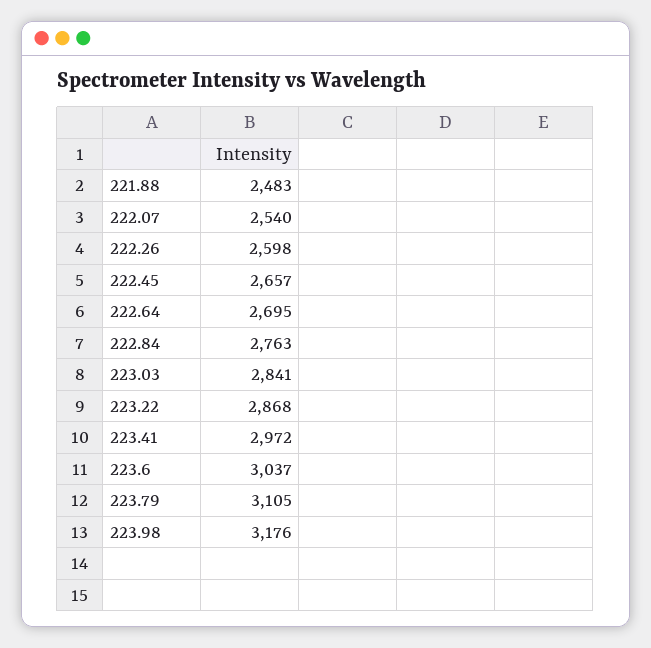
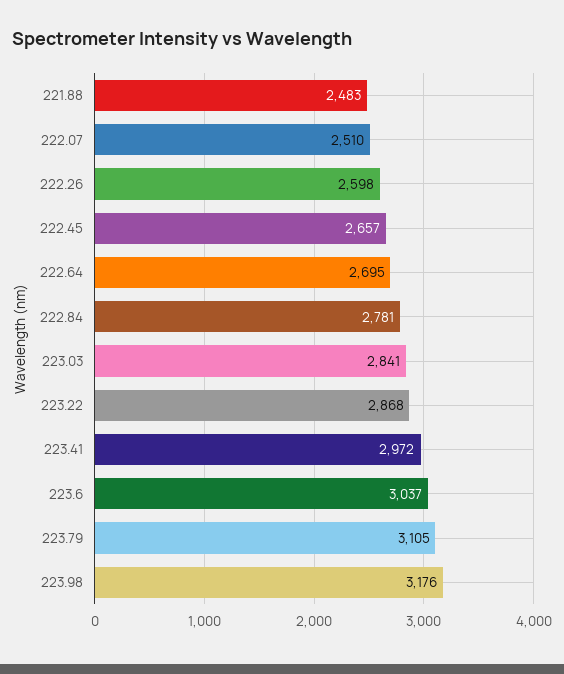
222.07: 2540 -> 2510
222.84: 2763 -> 2781

